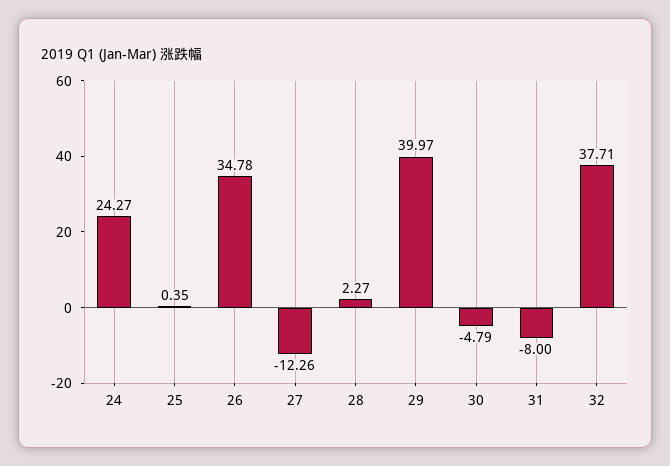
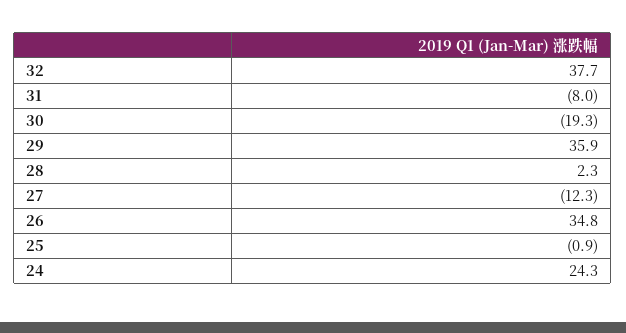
25: 0.35 -> -0.9
29: 39.97 -> 35.9
30: -4.79 -> -19.3

